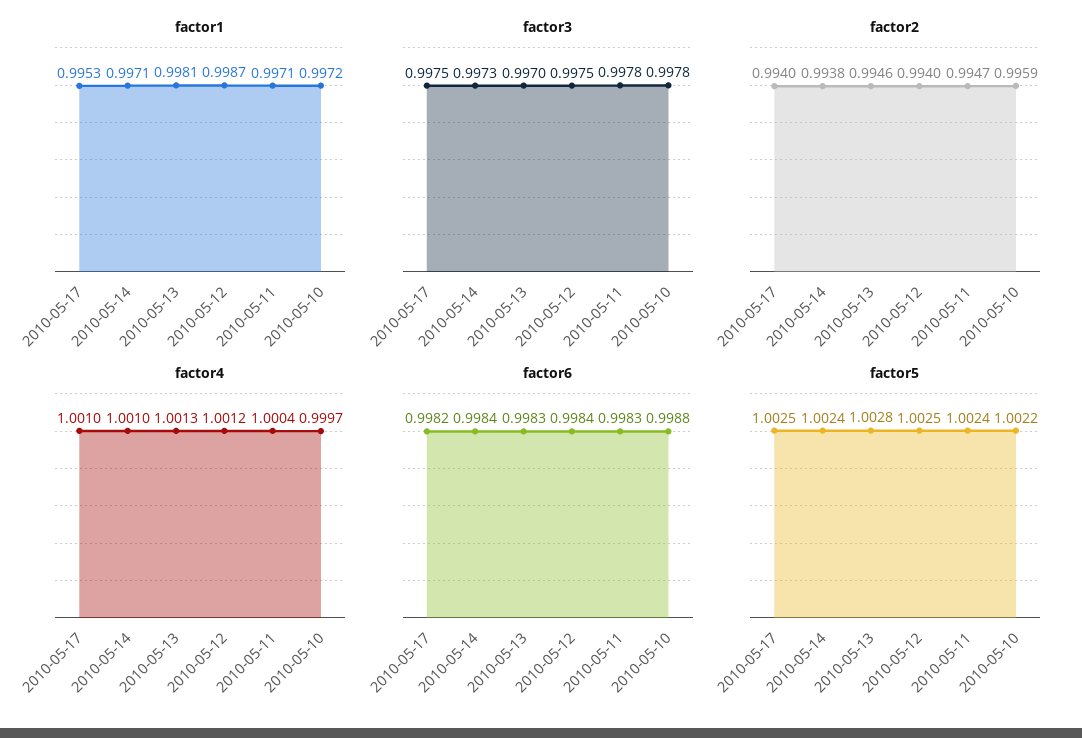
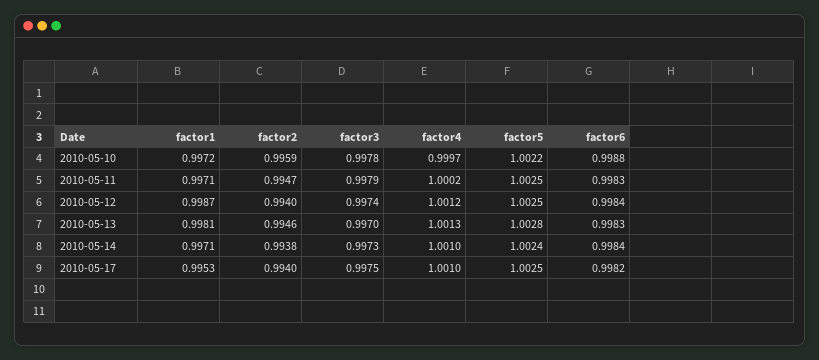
factor3, 2010-05-12: 0.9975 -> 0.9974
factor3, 2010-05-11: 0.9978 -> 0.9979
factor4, 2010-05-11: 1.0004 -> 1.0002
factor5, 2010-05-11: 1.0024 -> 1.0025

